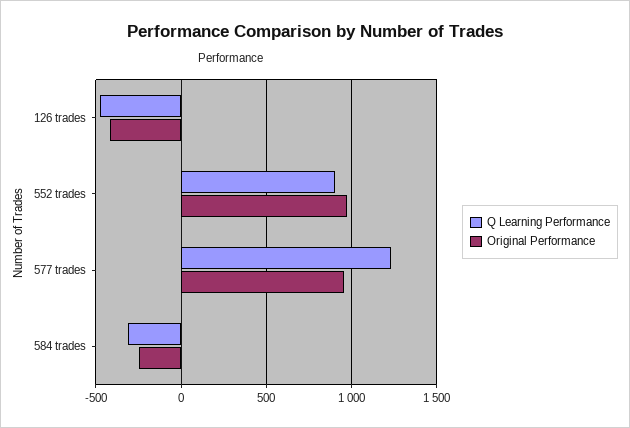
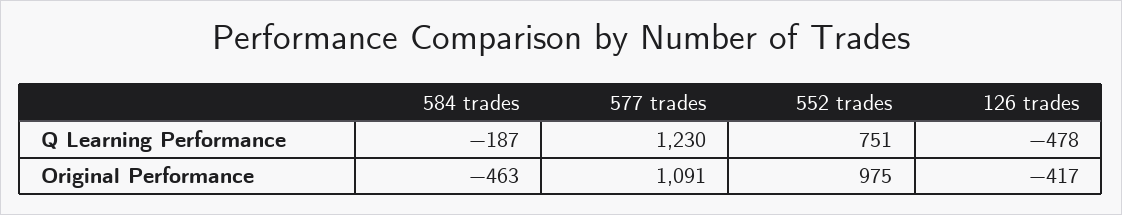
Q Learning Performance, 552 trades: 900 -> 751
Original Performance, 577 trades: 950 -> 1091
Q Learning Performance, 584 trades: -300 -> -187
Original Performance, 584 trades: -250 -> -463

